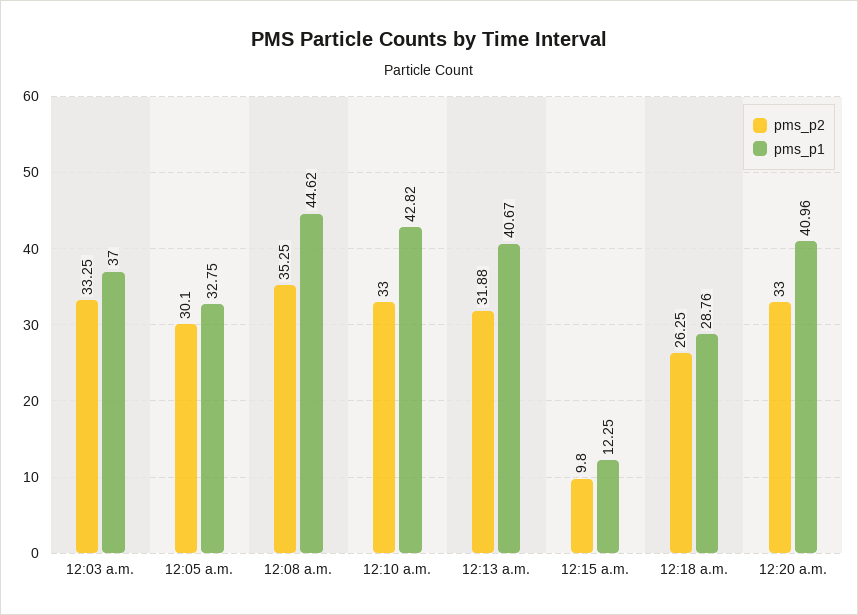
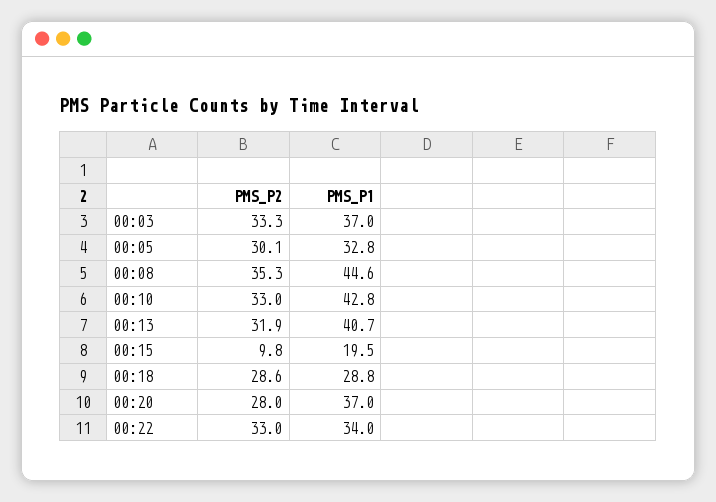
pms_p1, 12:15 a.m.: 12.25 -> 19.5
pms_p2, 12:18 a.m.: 26.25 -> 28.6
pms_p2, 12:20 a.m.: 33 -> 28
pms_p1, 12:20 a.m.: 40.96 -> 37
pms_p2, 00:22: none -> 33
pms_p1, 00:22: none -> 34

